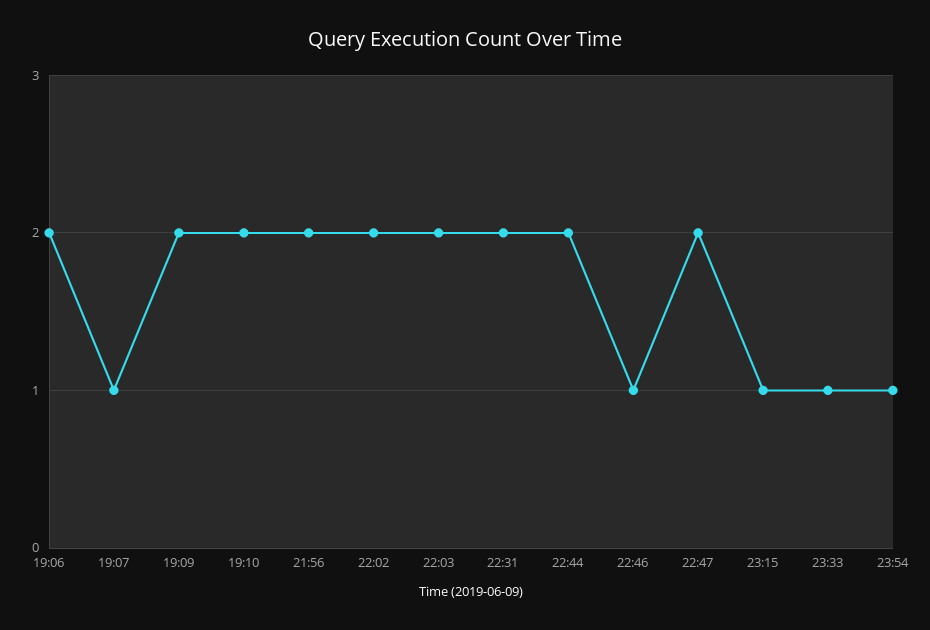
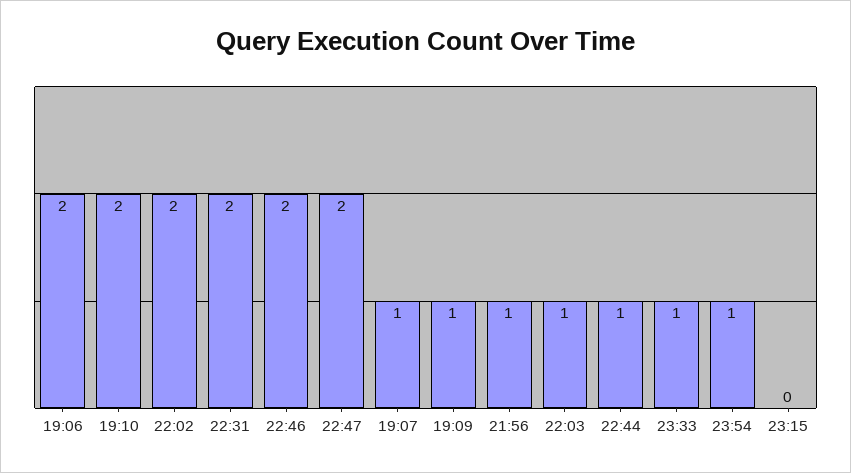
19:09: 2 -> 1
21:56: 2 -> 1
22:03: 2 -> 1
22:44: 2 -> 1
22:46: 1 -> 2
23:15: 1 -> 0

